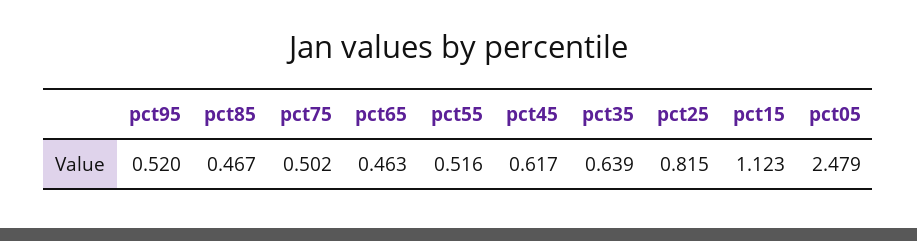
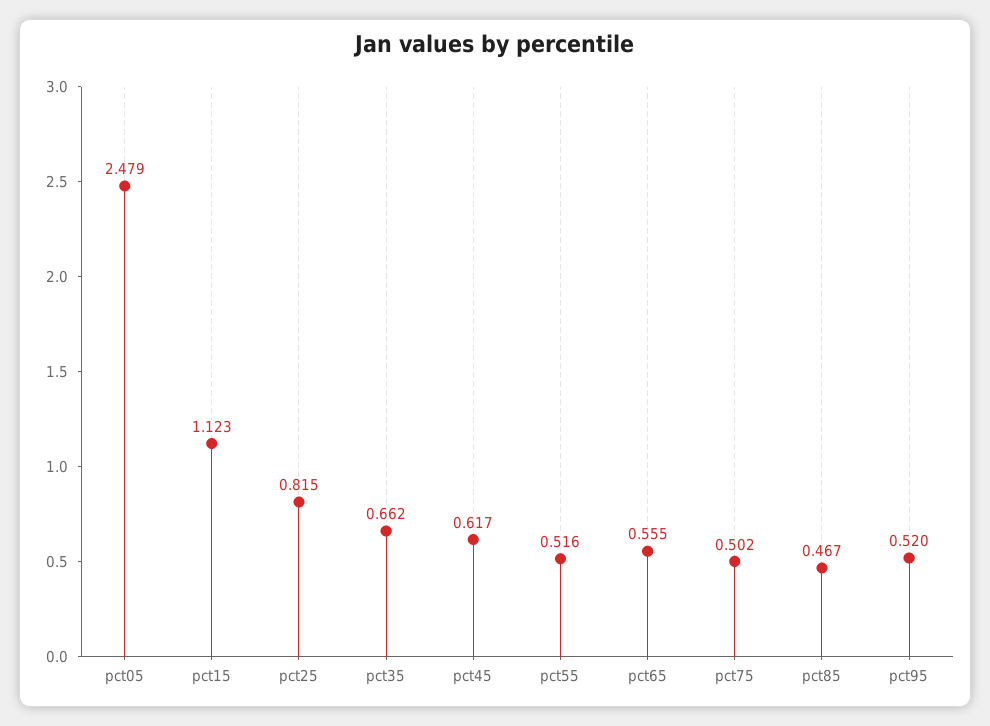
pct65: 0.463 -> 0.555
pct35: 0.639 -> 0.662

